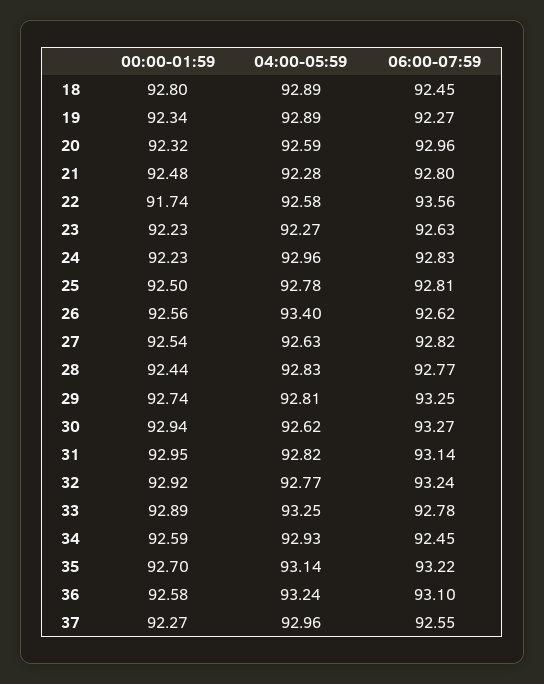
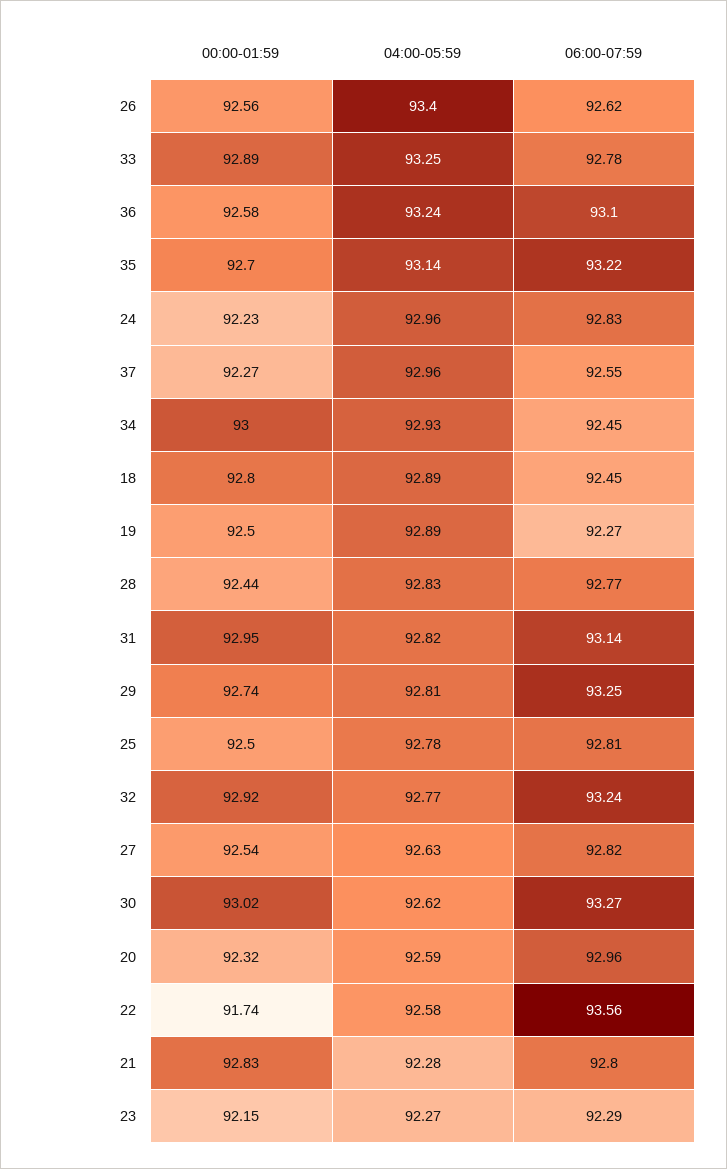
00:00-01:59, 19: 92.34 -> 92.5
00:00-01:59, 21: 92.48 -> 92.83
00:00-01:59, 23: 92.23 -> 92.15
06:00-07:59, 23: 92.63 -> 92.29
00:00-01:59, 30: 92.94 -> 93.02
00:00-01:59, 34: 92.59 -> 93

